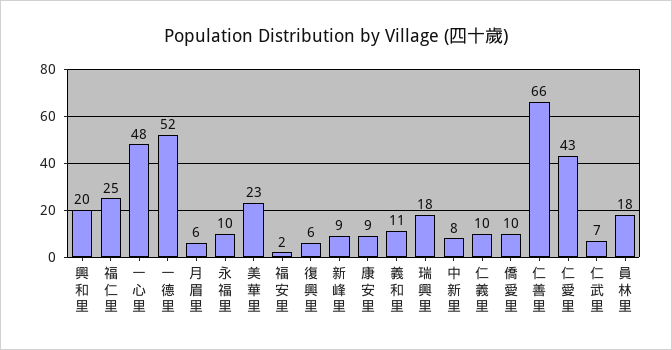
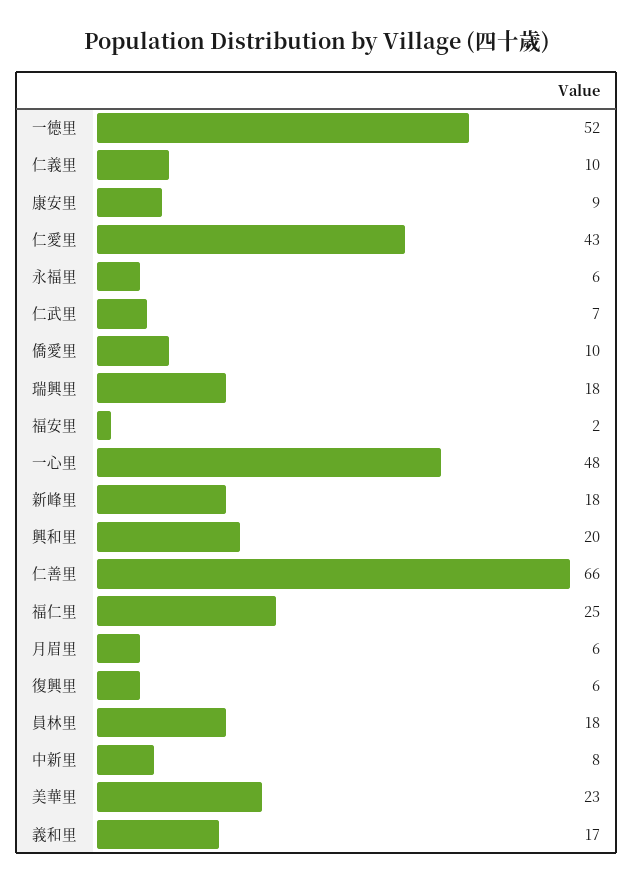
永福里: 10 -> 6
新峰里: 9 -> 18
義和里: 11 -> 17

